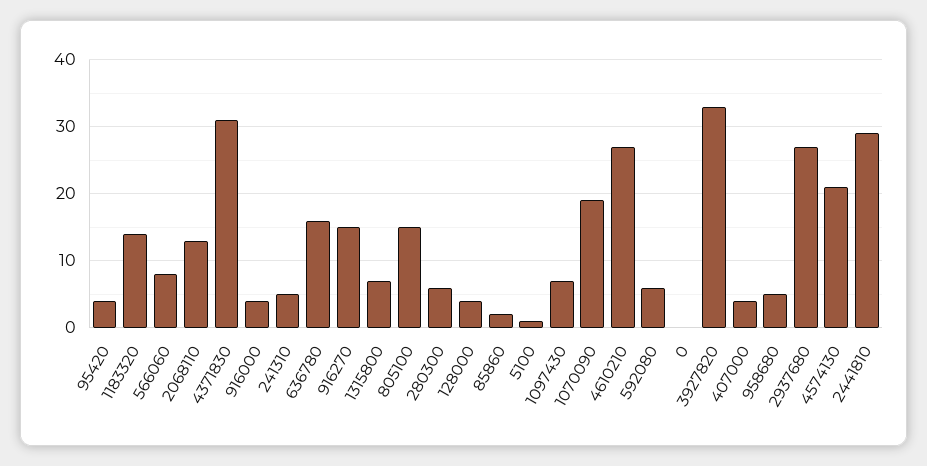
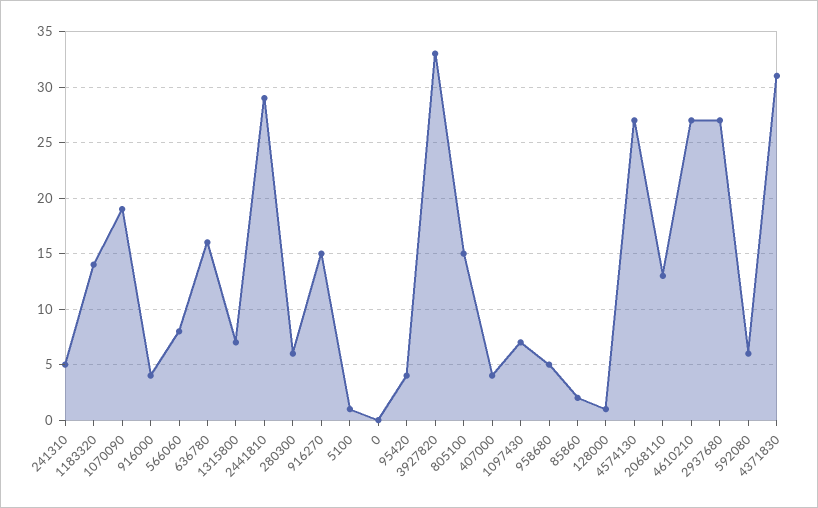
128000: 4 -> 1
4574130: 21 -> 27

